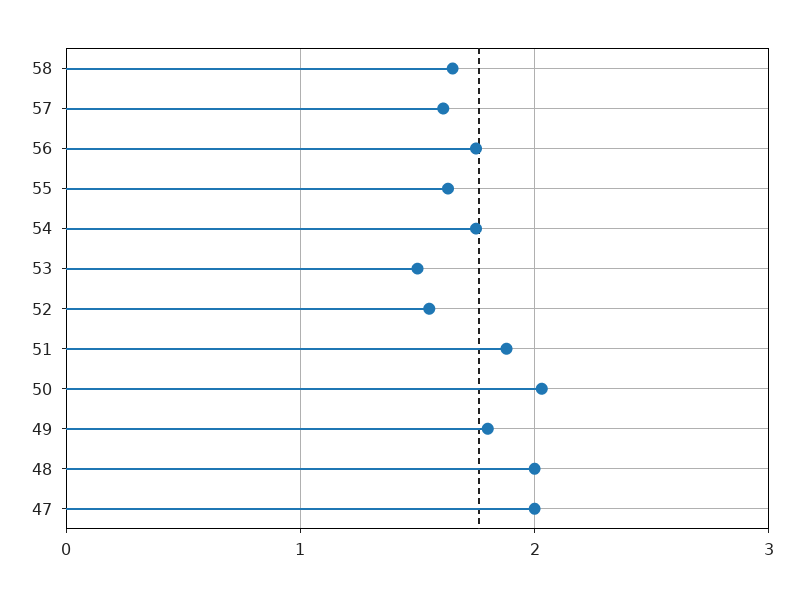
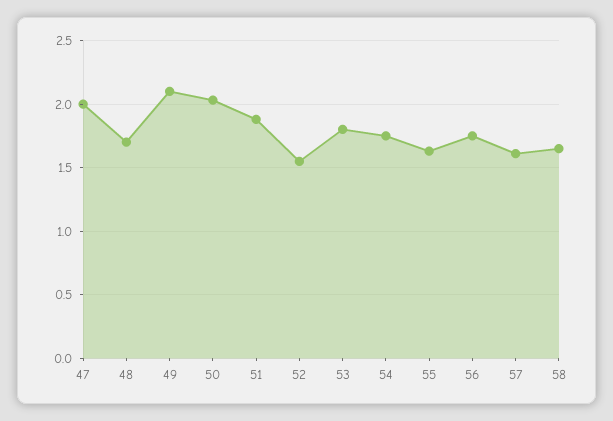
53: 1.5 -> 1.8
49: 1.8 -> 2.1
48: 2 -> 1.7

